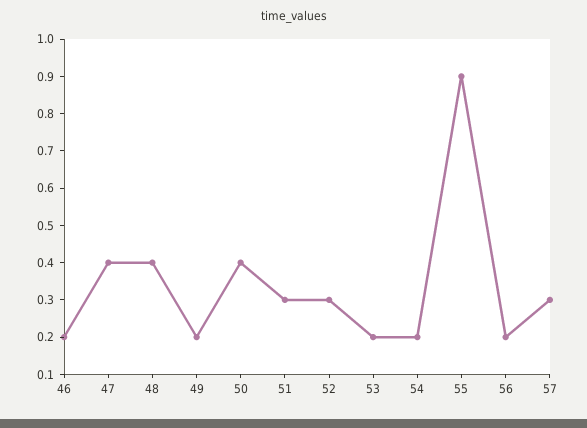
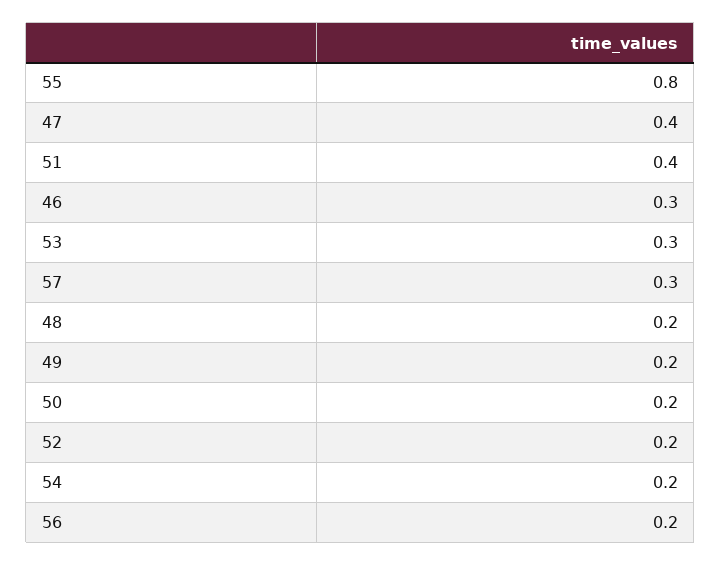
46: 0.2 -> 0.3
48: 0.4 -> 0.2
50: 0.4 -> 0.2
51: 0.3 -> 0.4
52: 0.3 -> 0.2
53: 0.2 -> 0.3
55: 0.9 -> 0.8

